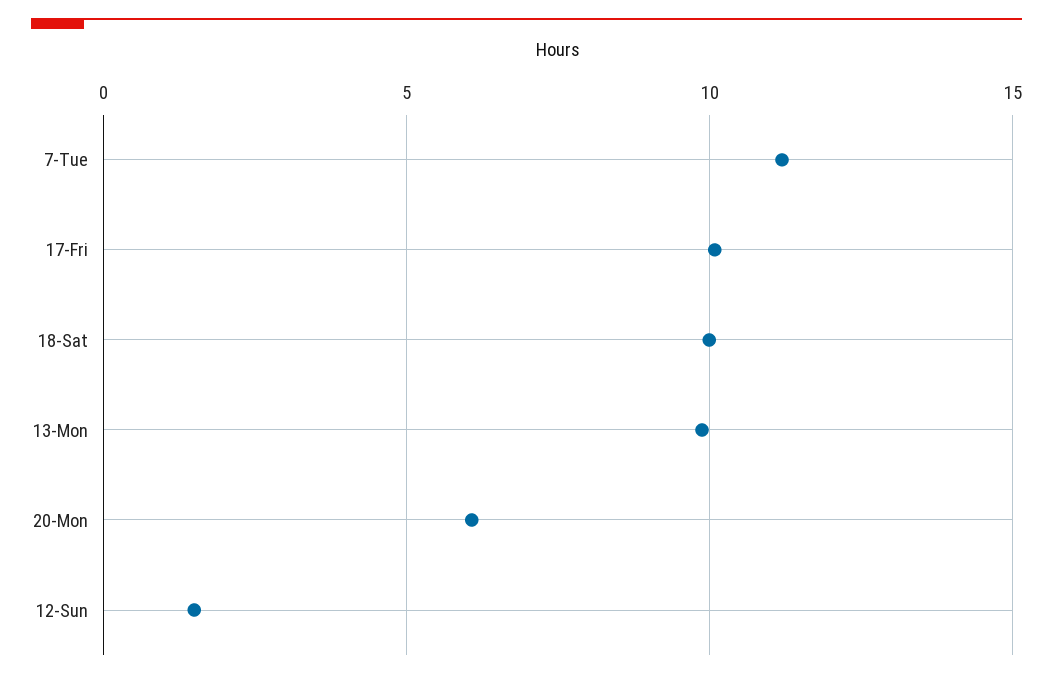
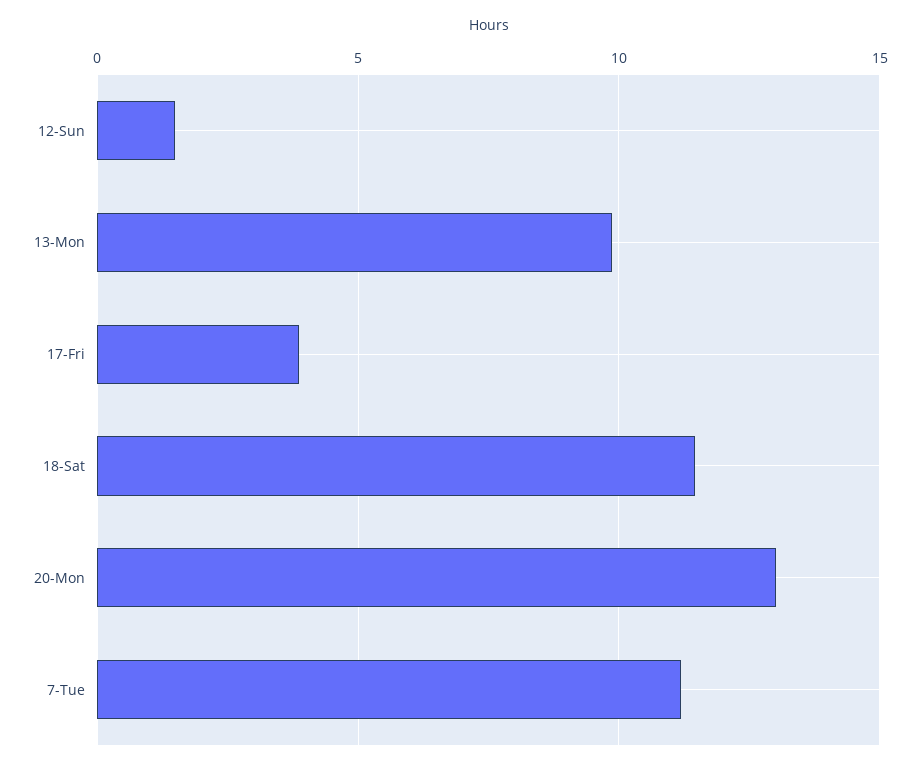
17-Fri: 10 -> 4
18-Sat: 10 -> 11.5
20-Mon: 6 -> 13

